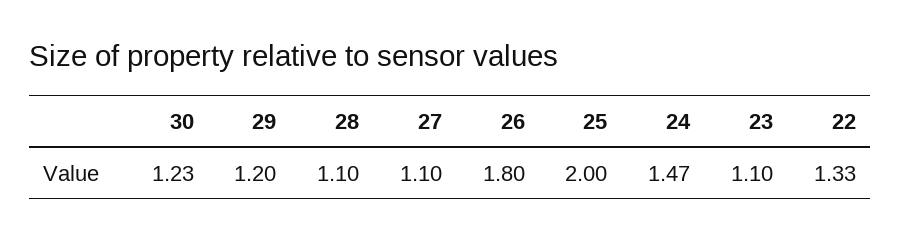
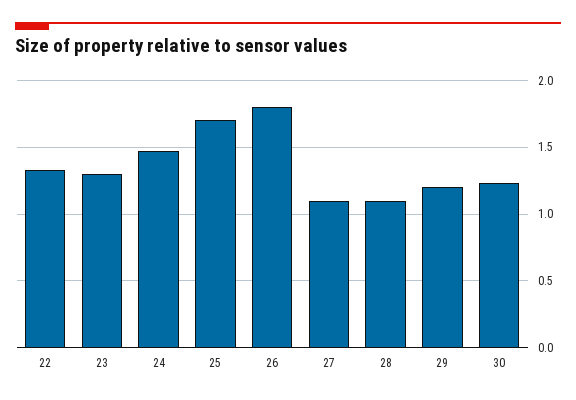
25: 2 -> 1.7
23: 1.1 -> 1.3

